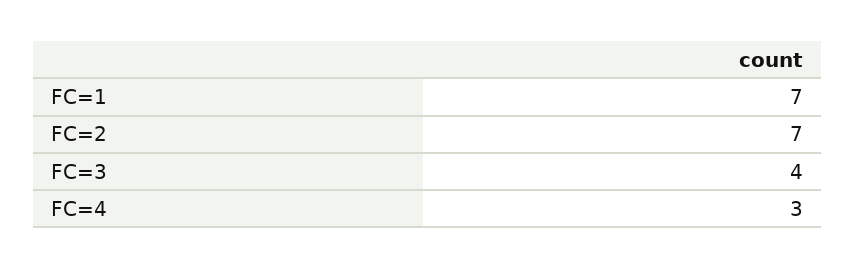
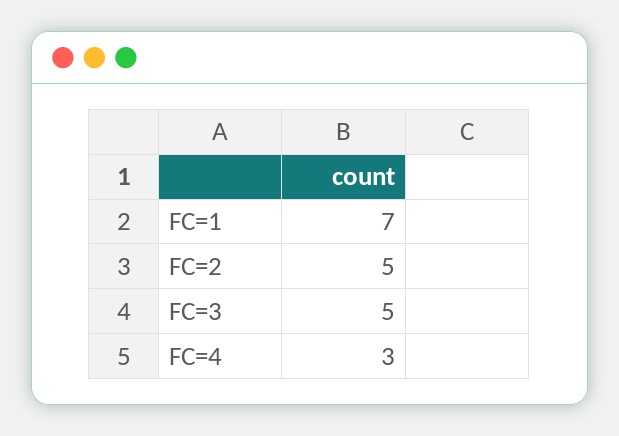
FC=2: 7 -> 5
FC=3: 4 -> 5

